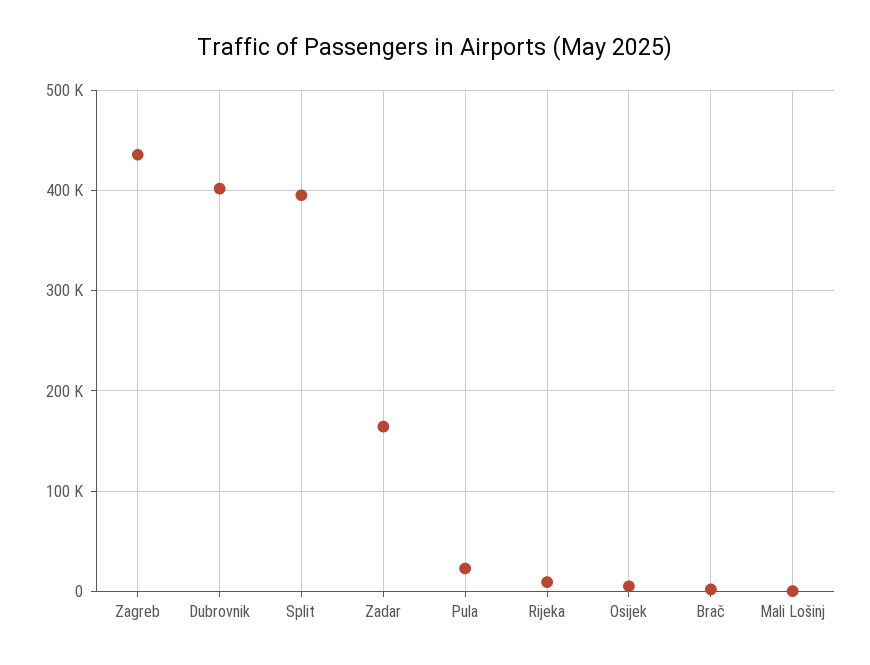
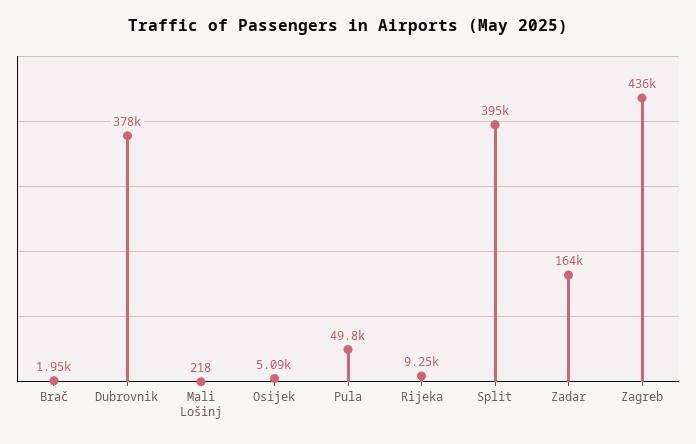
Dubrovnik: 400000 -> 378000
Pula: 20000 -> 49800

